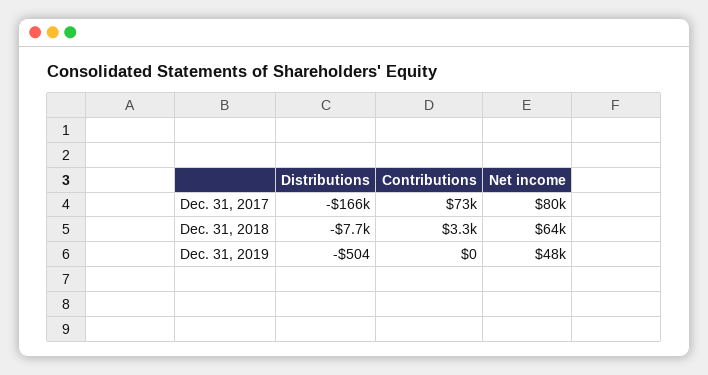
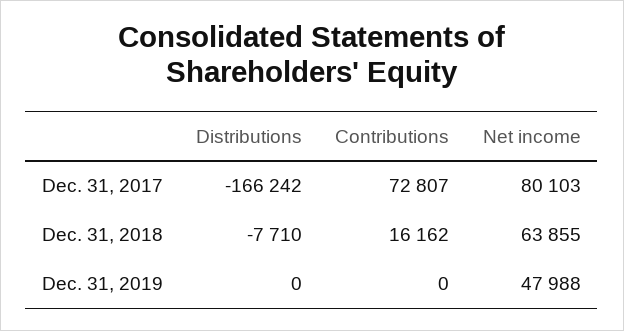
Contributions, Dec. 31, 2018: 3300 -> 16162
Distributions, Dec. 31, 2019: -504 -> 0

